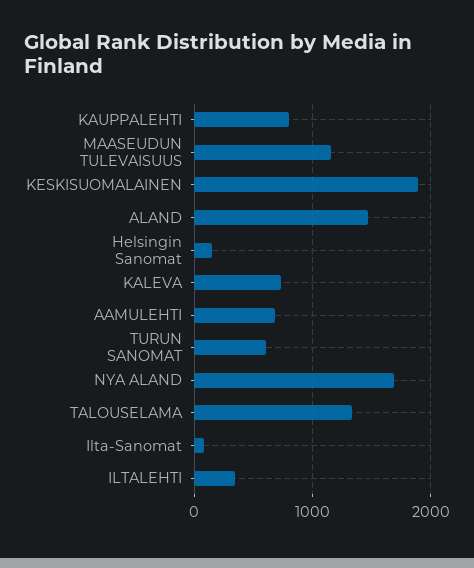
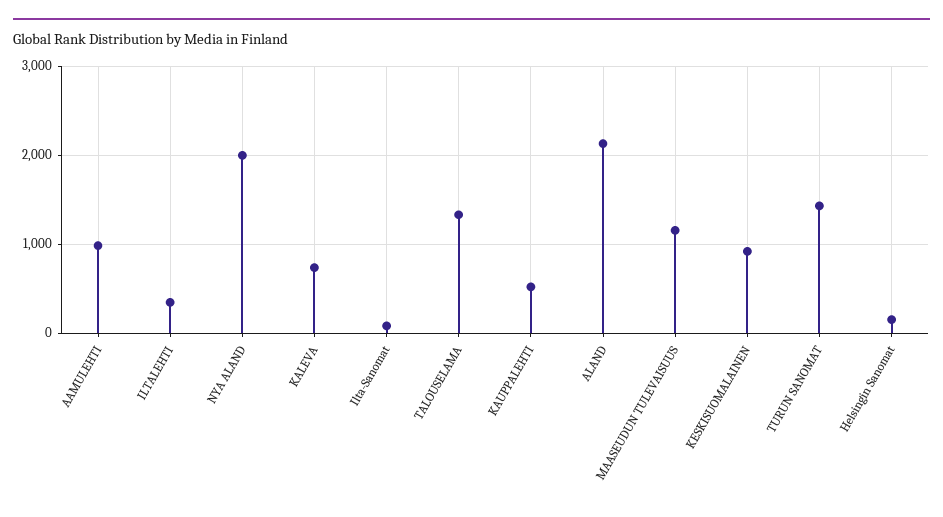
KAUPPALEHTI: 800 -> 500
KESKISUOMALAINEN: 1900 -> 900
ALAND: 1500 -> 2100
AAMULEHTI: 700 -> 1000
TURUN SANOMAT: 600 -> 1400
NYA ALAND: 1700 -> 2000

